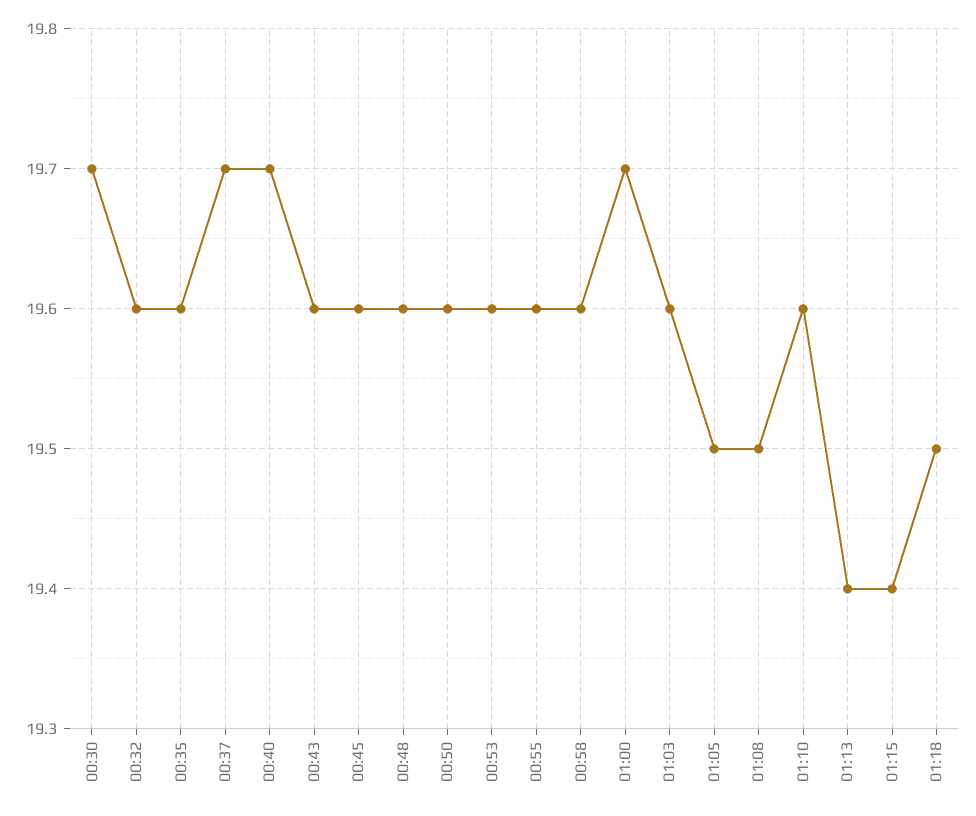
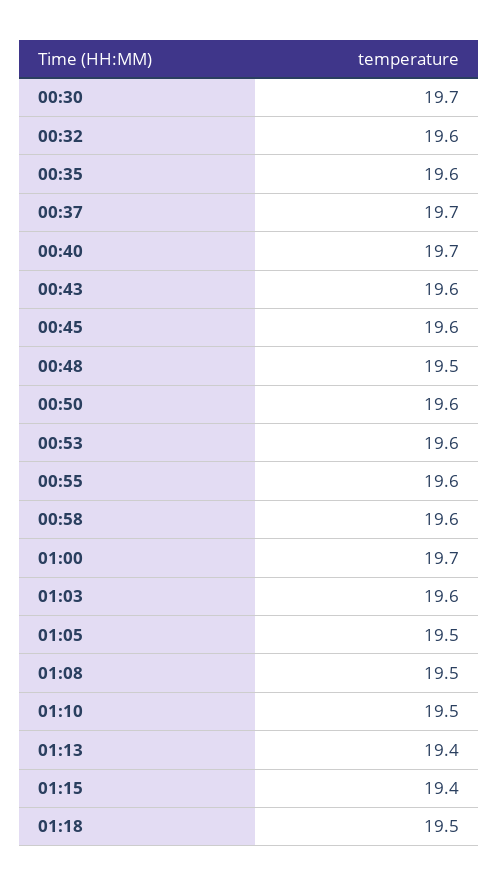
00:48: 19.6 -> 19.5
01:10: 19.6 -> 19.5

